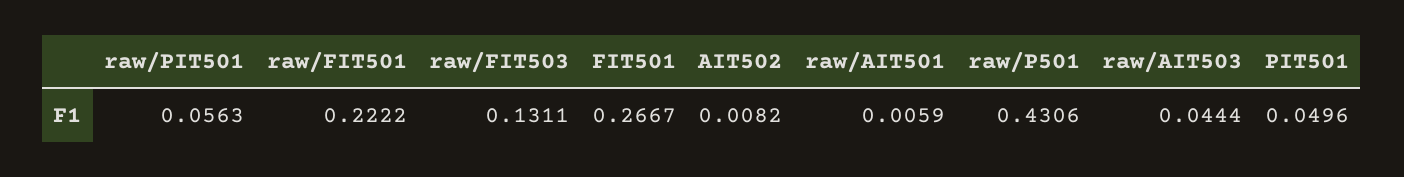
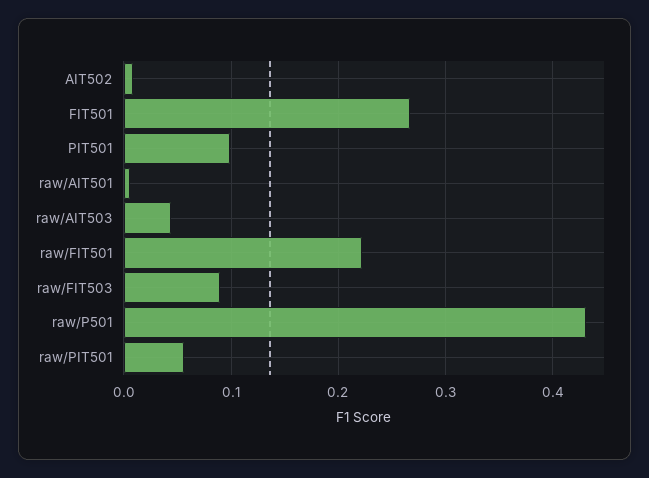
raw/FIT503: 0.1311 -> 0.09
PIT501: 0.0496 -> 0.1

